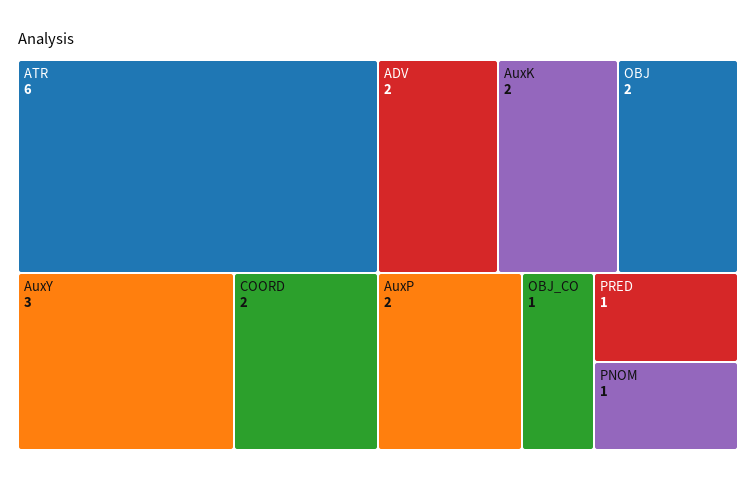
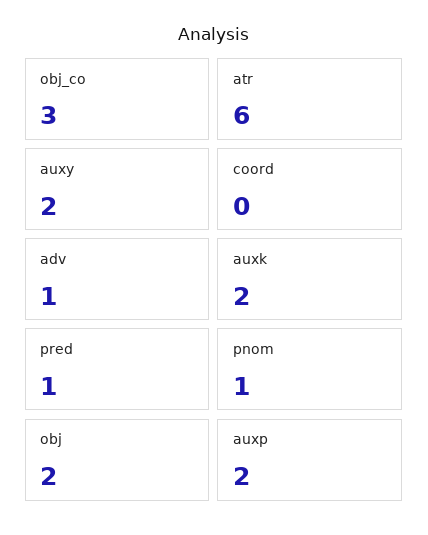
AuxY: 3 -> 2
COORD: 2 -> 0
ADV: 2 -> 1
OBJ_CO: 1 -> 3

